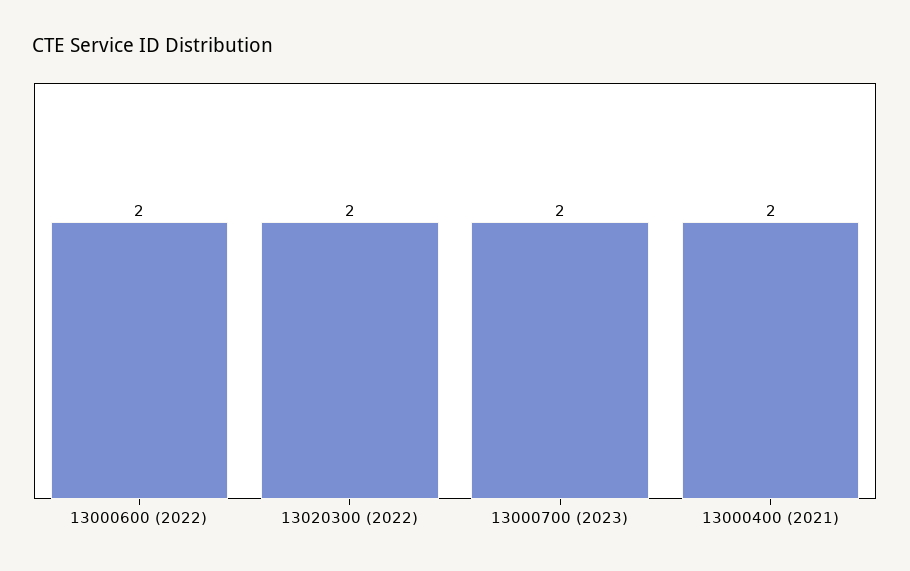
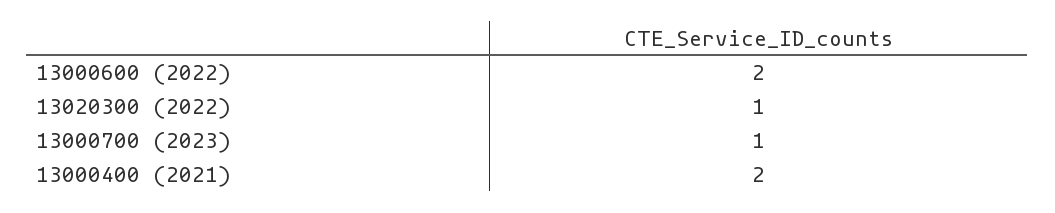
13020300 (2022): 2 -> 1
13000700 (2023): 2 -> 1

